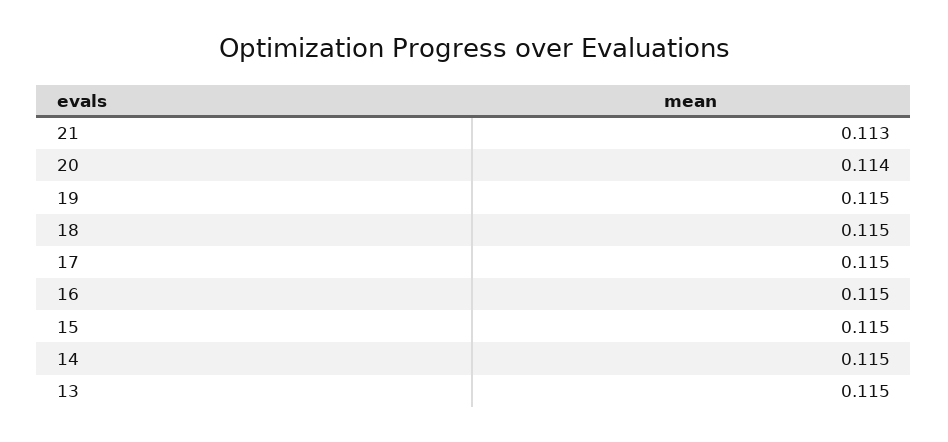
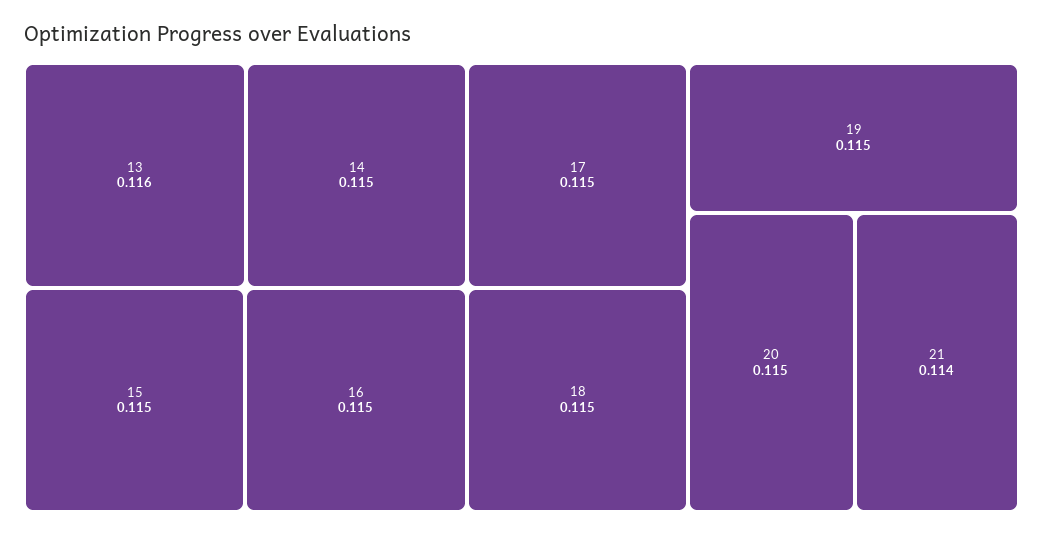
21: 0.113 -> 0.114
20: 0.114 -> 0.115
13: 0.115 -> 0.116

